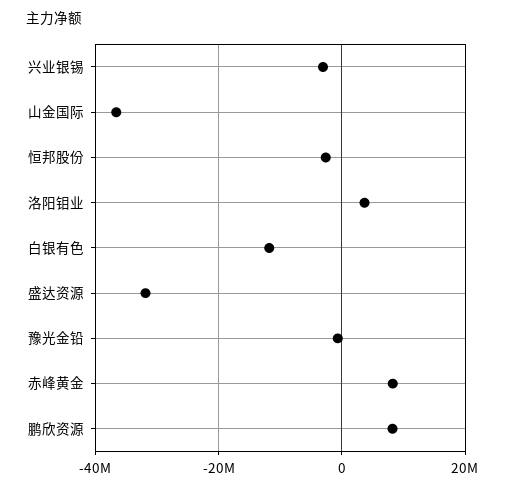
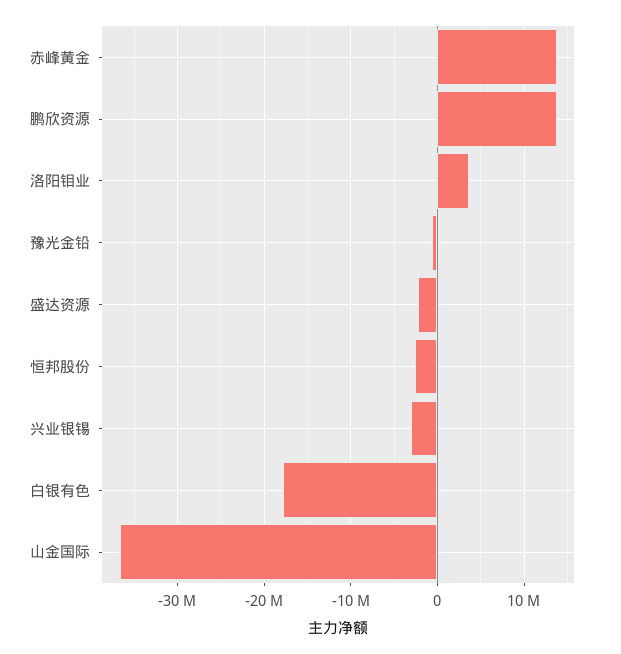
白银有色: -12000000 -> -18000000
盛达资源: -32000000 -> -2000000
赤峰黄金: 8000000 -> 14000000
鹏欣资源: 8000000 -> 14000000

